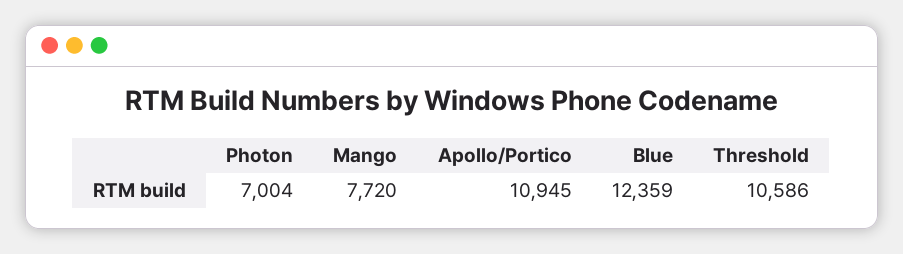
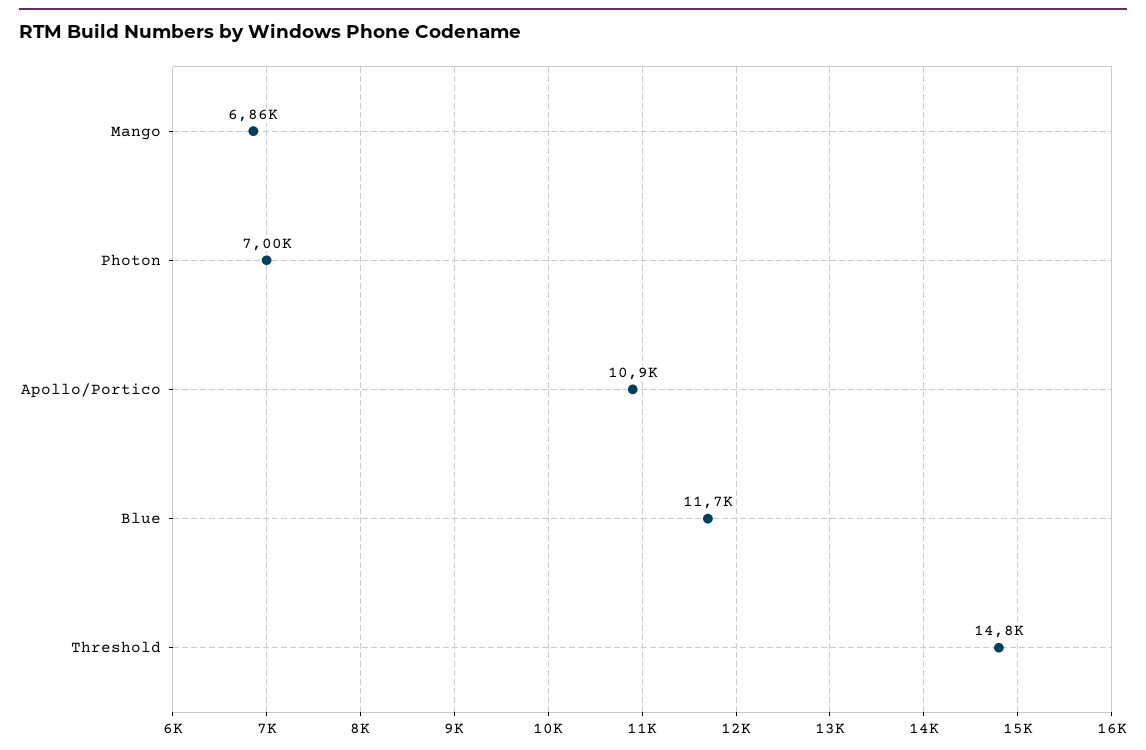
Mango: 7720 -> 6860
Blue: 12359 -> 11700
Threshold: 10586 -> 14800

